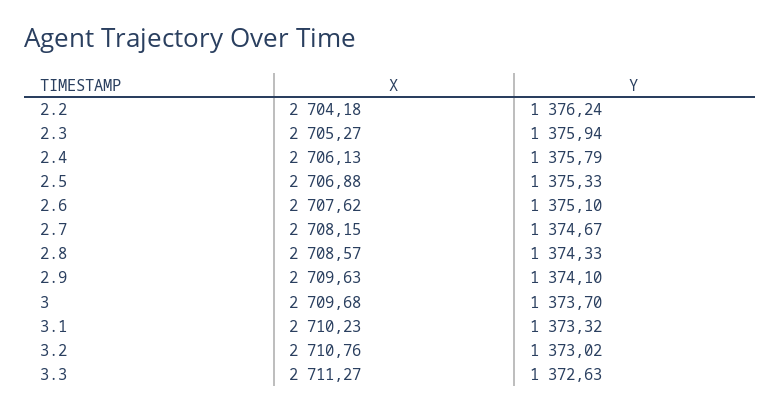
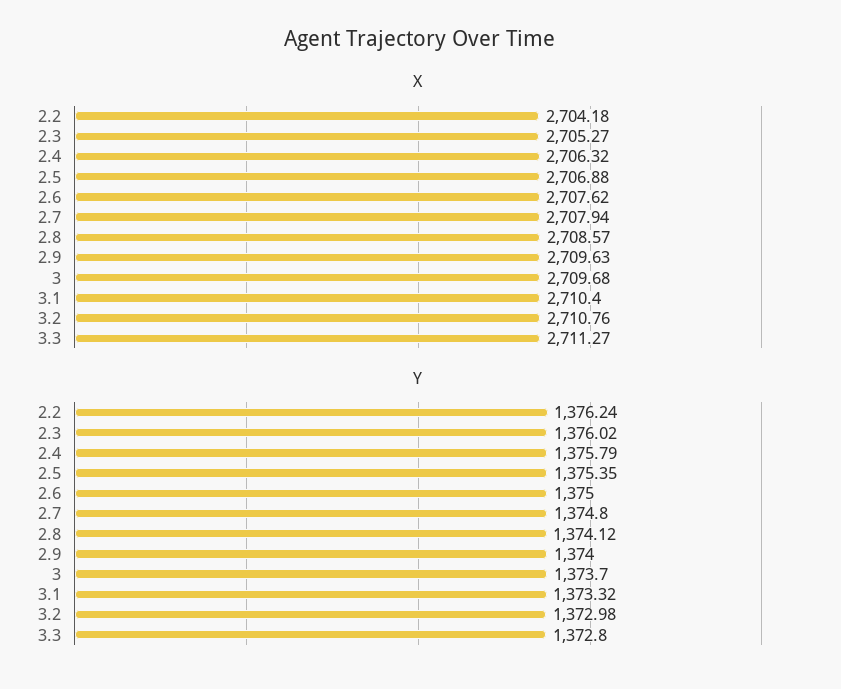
Y, 2.3: 1375.94 -> 1376.02
X, 2.4: 2706.13 -> 2706.32
Y, 2.5: 1375.33 -> 1375.35
Y, 2.6: 1375.1 -> 1375
X, 2.7: 2708.15 -> 2707.94
Y, 2.7: 1374.67 -> 1374.8
Y, 2.8: 1374.33 -> 1374.12
Y, 2.9: 1374.1 -> 1374
X, 3.1: 2710.23 -> 2710.4
Y, 3.2: 1373.02 -> 1372.98
Y, 3.3: 1372.63 -> 1372.8

